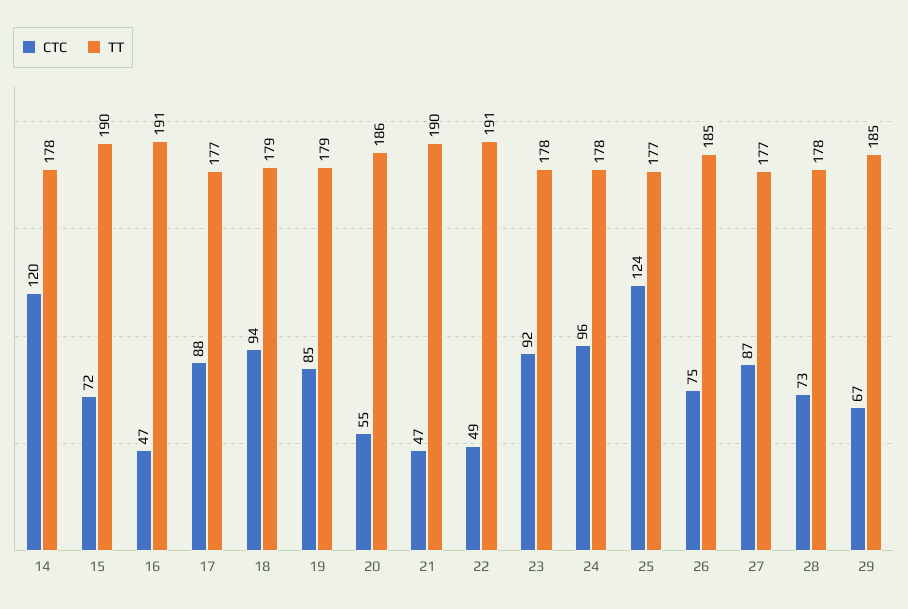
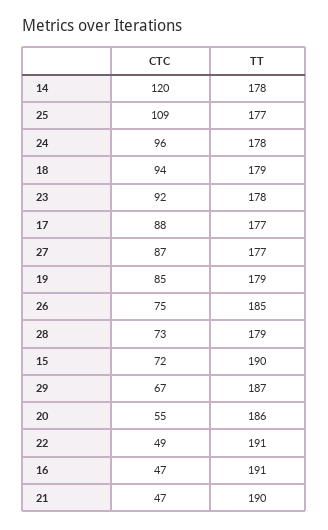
CTC, 25: 124 -> 109
TT, 28: 178 -> 179
TT, 29: 185 -> 187

